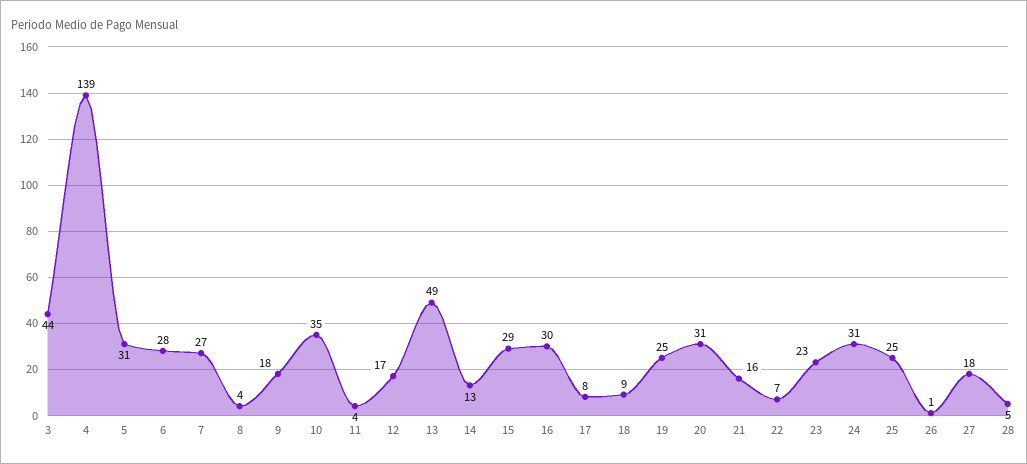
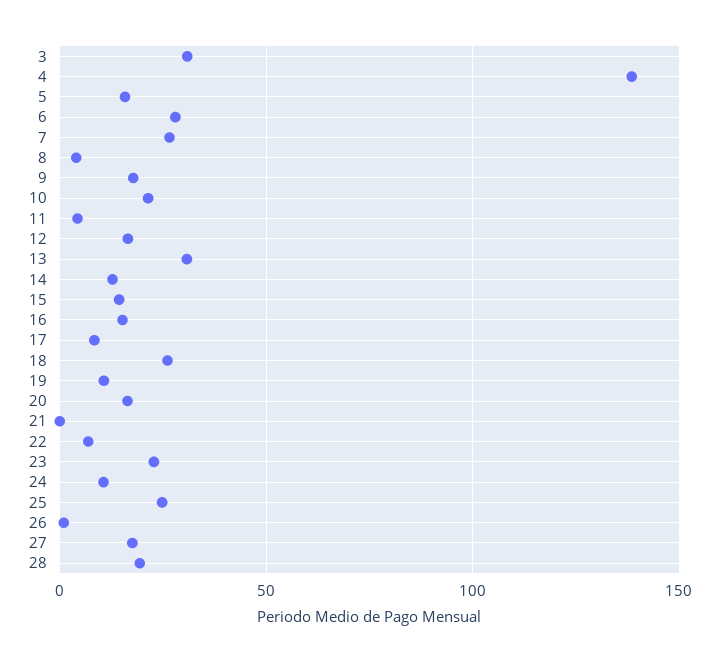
3: 44 -> 30
5: 31 -> 15
10: 35 -> 20
13: 49 -> 30
15: 29 -> 15
16: 30 -> 15
18: 9 -> 25
19: 25 -> 10
20: 31 -> 15
21: 16 -> 0
24: 31 -> 10
28: 5 -> 20

